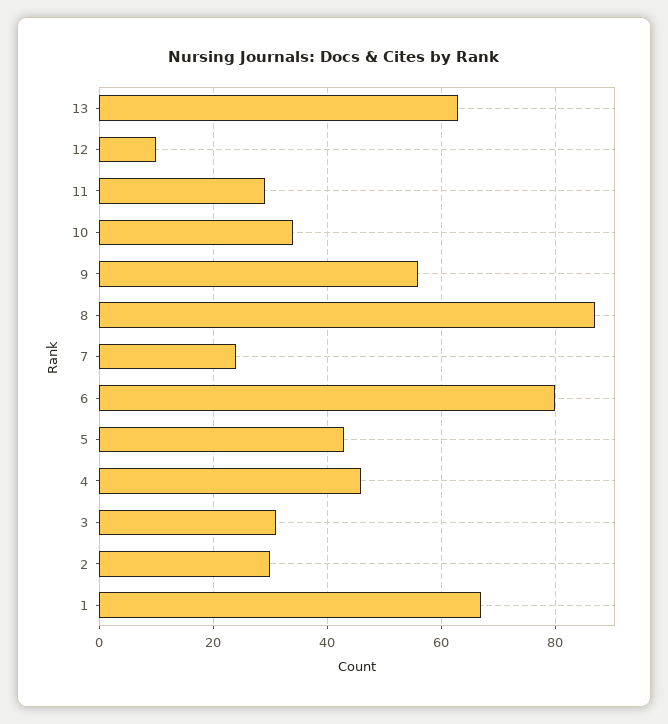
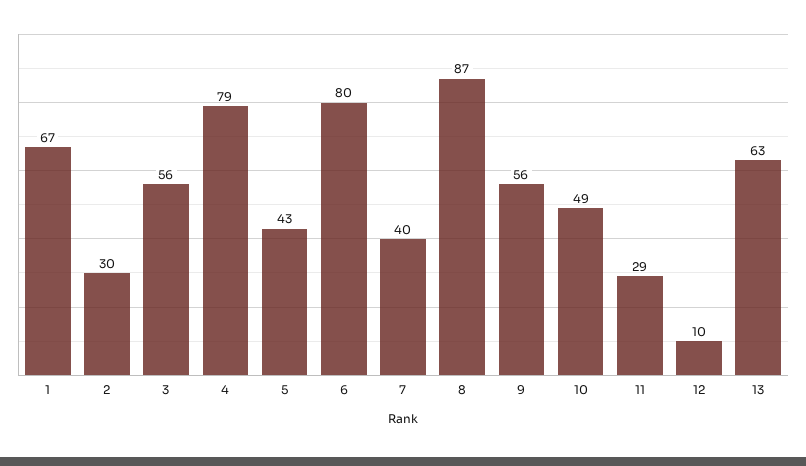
10: 35 -> 49
7: 25 -> 40
4: 45 -> 79
3: 30 -> 56

